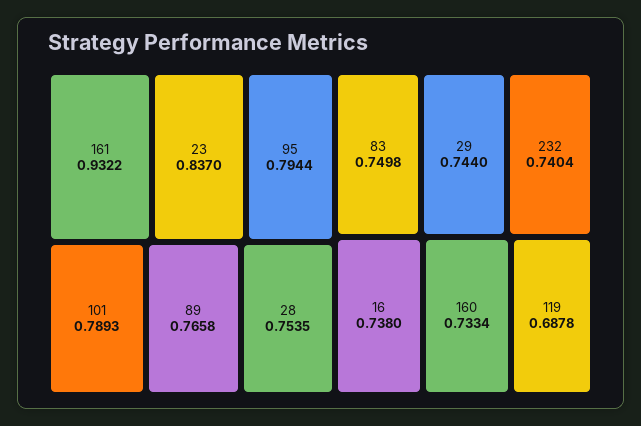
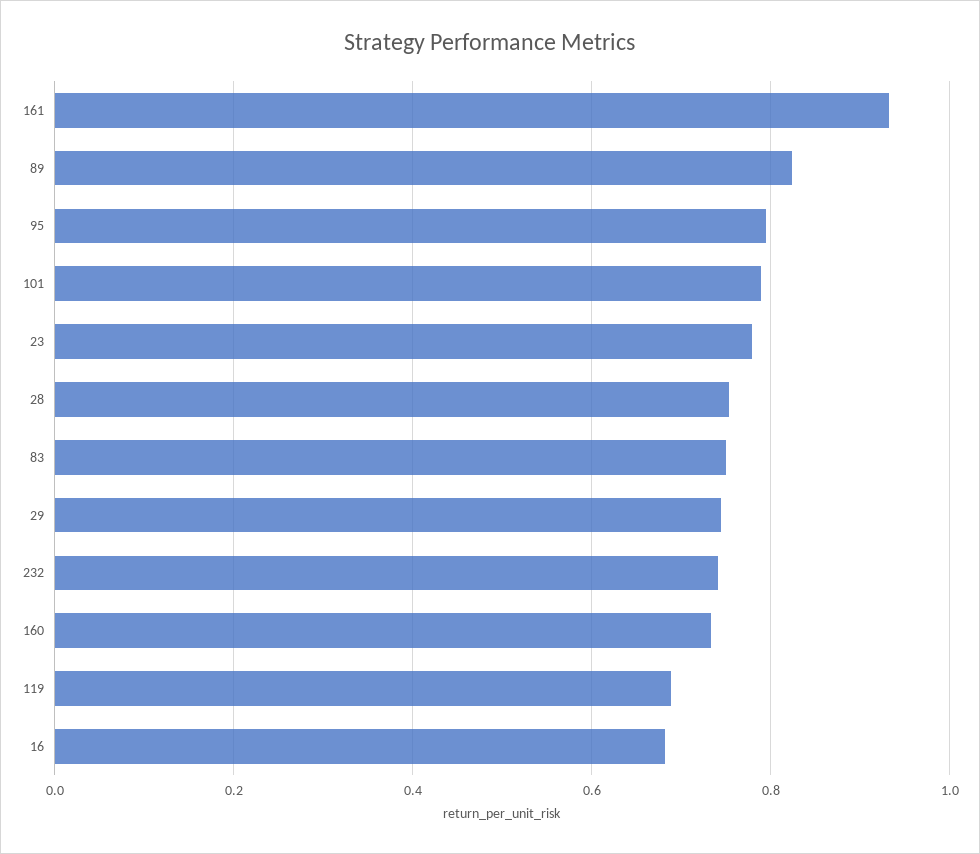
23: 0.837 -> 0.78
89: 0.7658 -> 0.82
16: 0.738 -> 0.68

